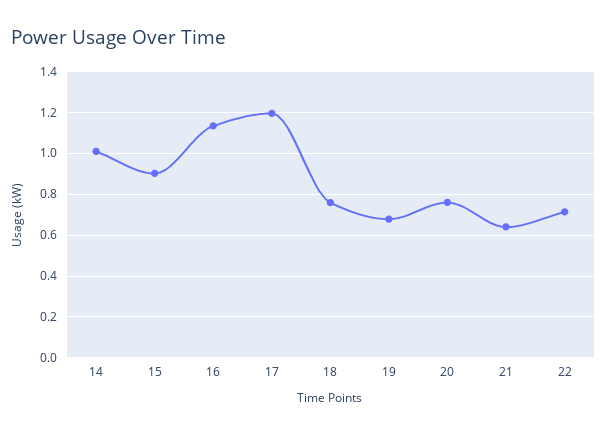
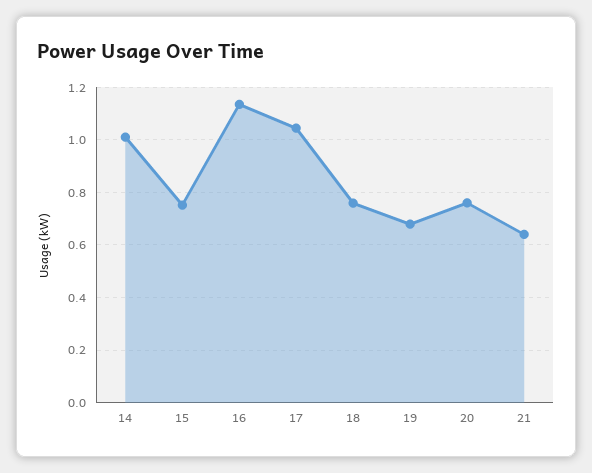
15: 0.9 -> 0.75
17: 1.2 -> 1.05
22: 0.7 -> none

